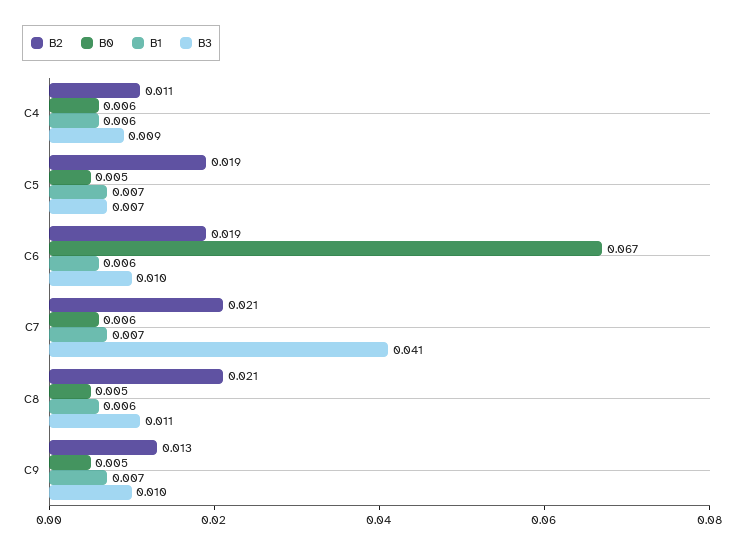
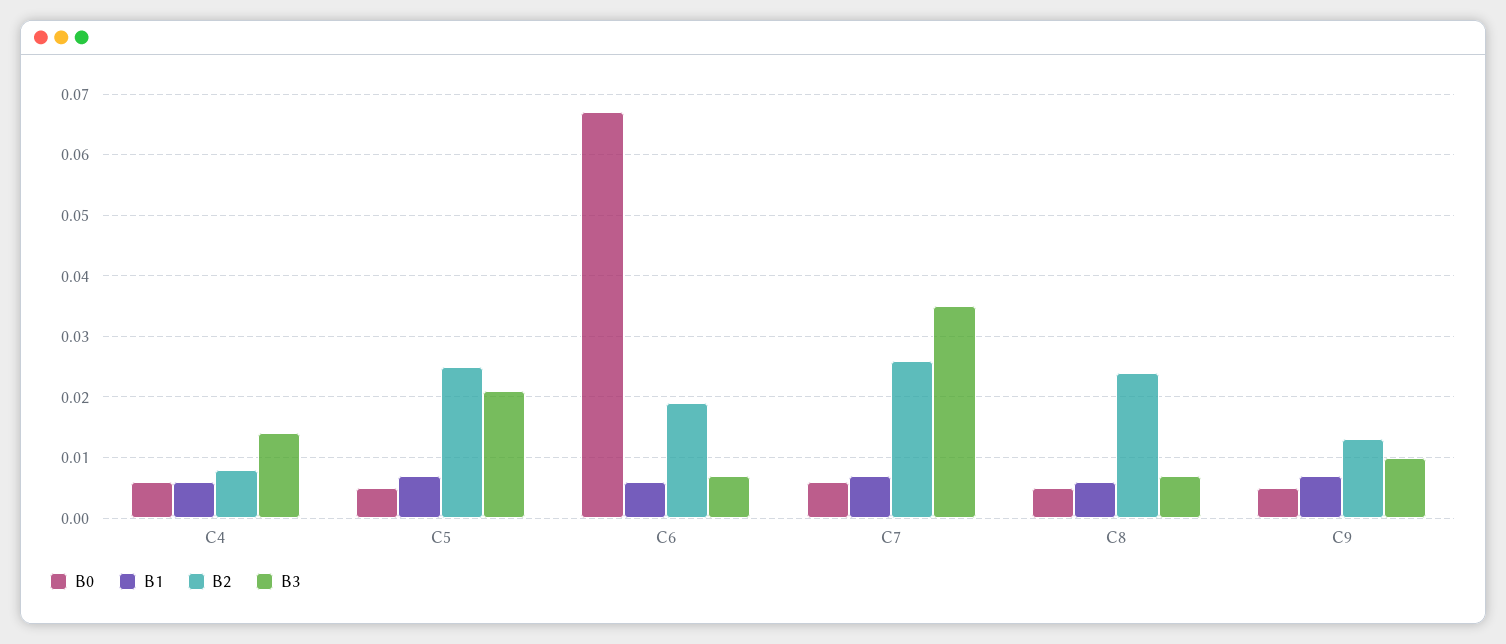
B2, C4: 0.011 -> 0.008
B3, C4: 0.009 -> 0.014
B2, C5: 0.019 -> 0.025
B3, C5: 0.007 -> 0.021
B3, C6: 0.01 -> 0.007
B2, C7: 0.021 -> 0.026
B3, C7: 0.041 -> 0.035
B2, C8: 0.021 -> 0.024
B3, C8: 0.011 -> 0.007

